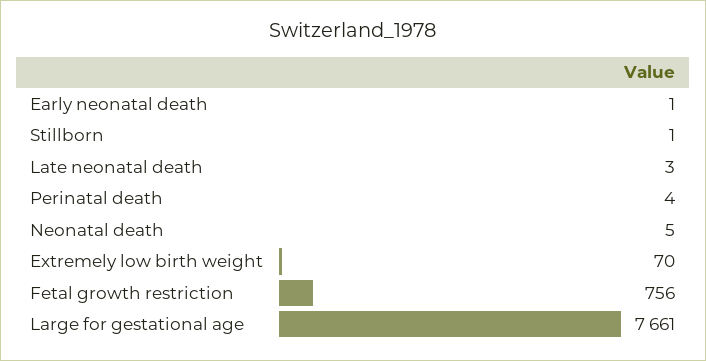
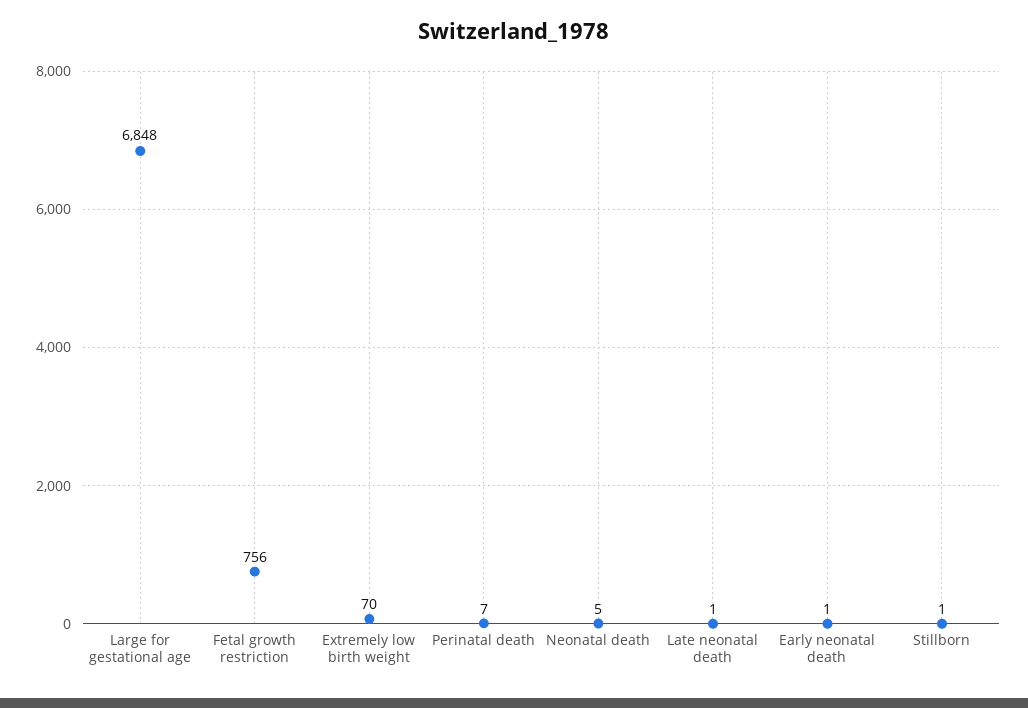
Late neonatal death: 3 -> 1
Perinatal death: 4 -> 7
Large for gestational age: 7661 -> 6848

